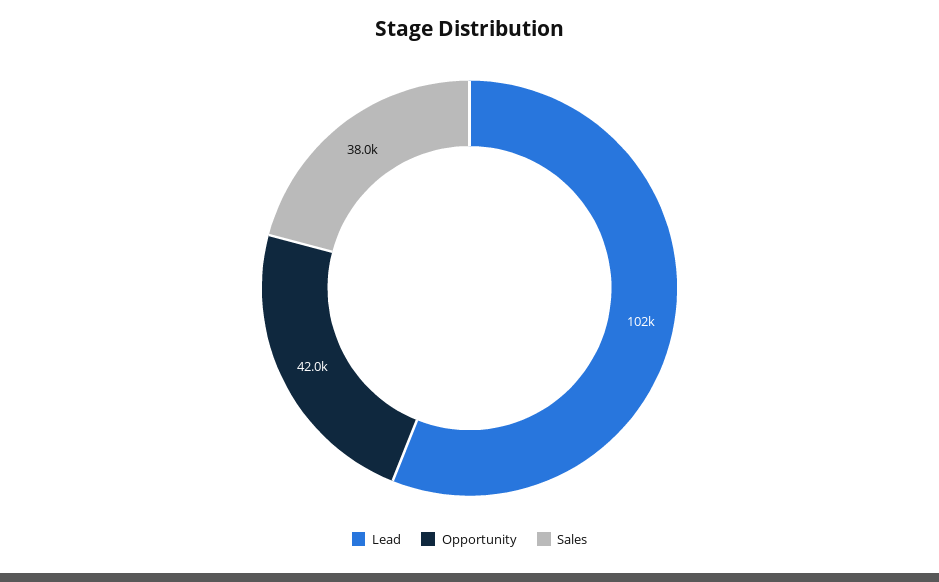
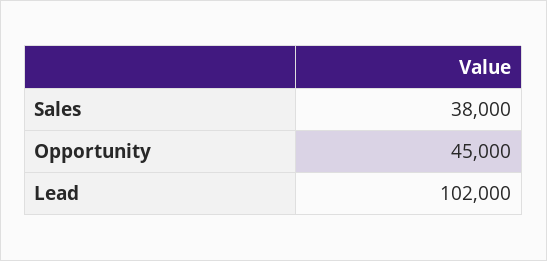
Opportunity: 42000 -> 45000

